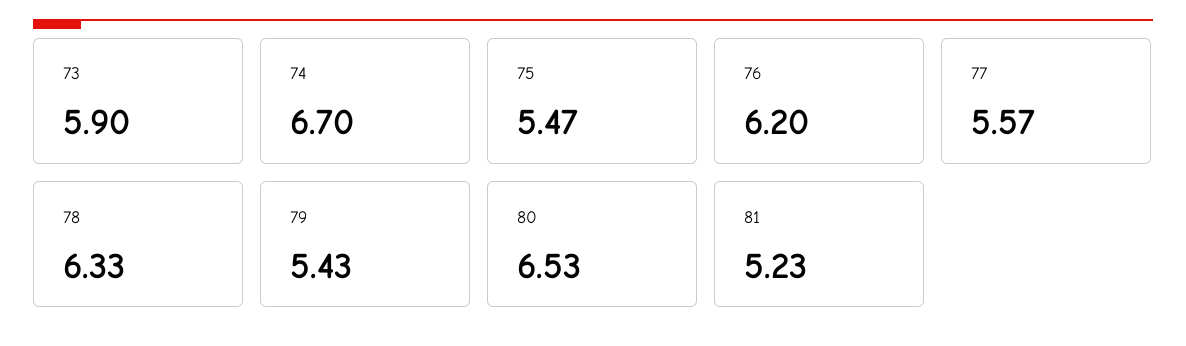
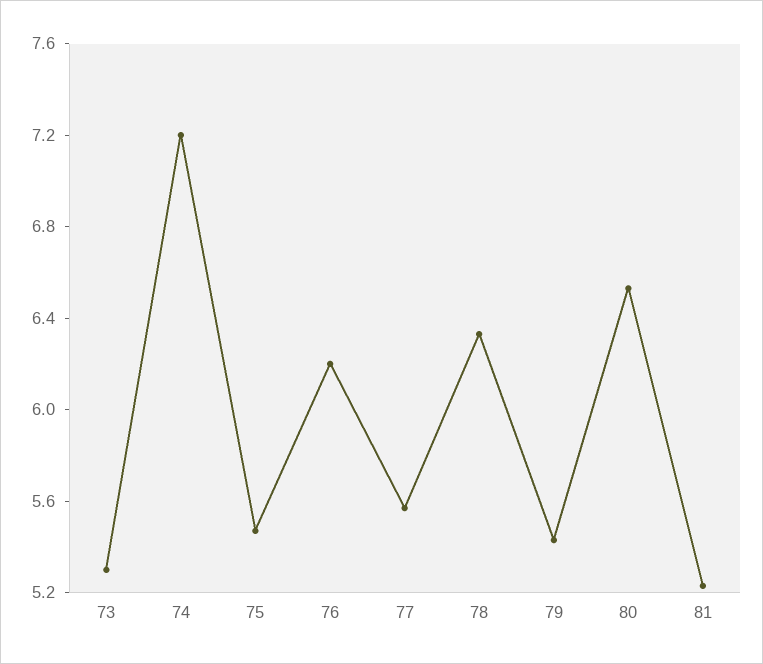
73: 5.9 -> 5.3
74: 6.7 -> 7.2

